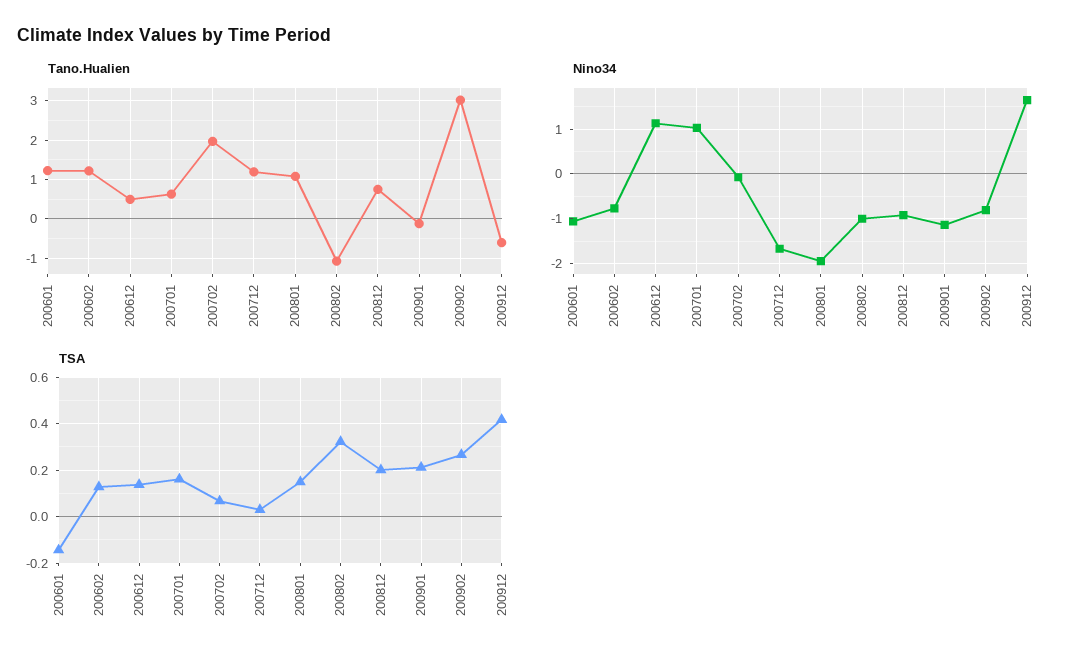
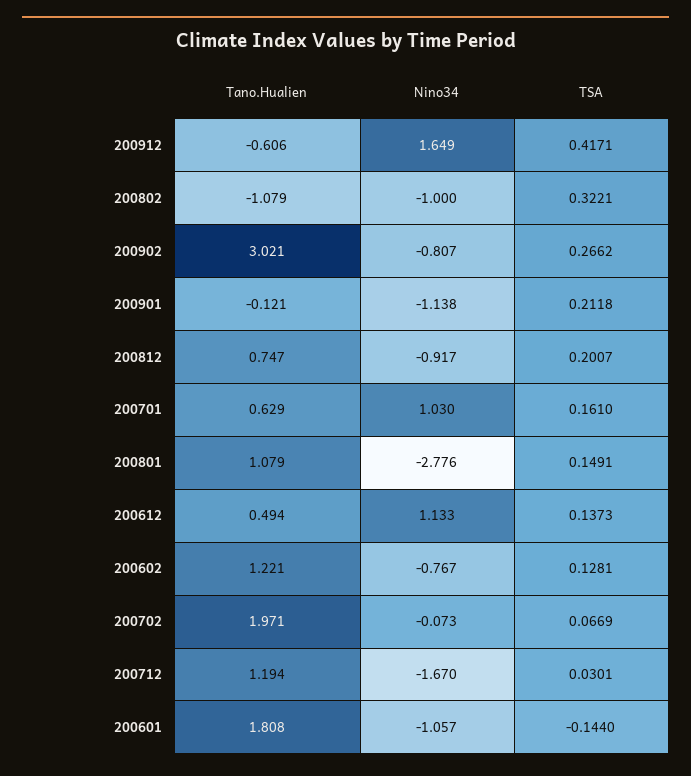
Tano.Hualien, 200601: 1.2 -> 1.808
Nino34, 200801: -2 -> -2.776

